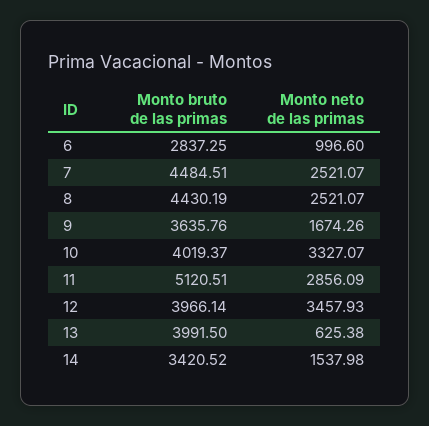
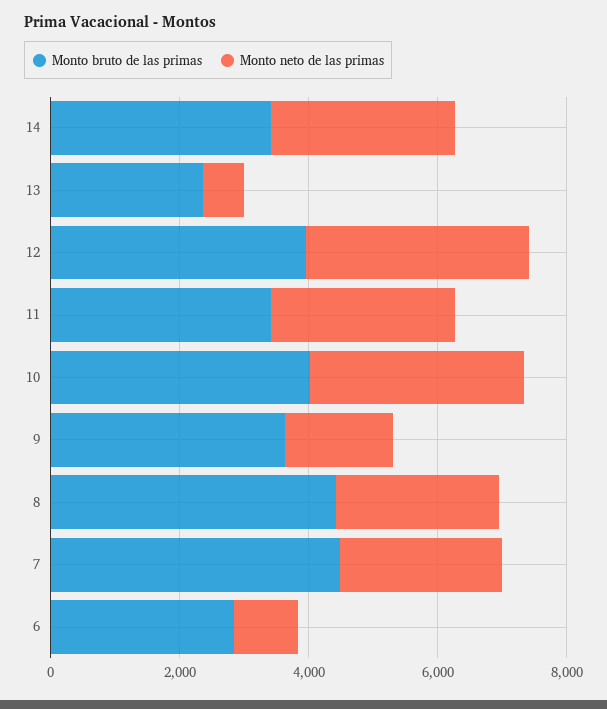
Monto bruto de las primas, 11: 5120.51 -> 3500
Monto bruto de las primas, 13: 3991.5 -> 2500
Monto neto de las primas, 14: 1537.98 -> 3000

